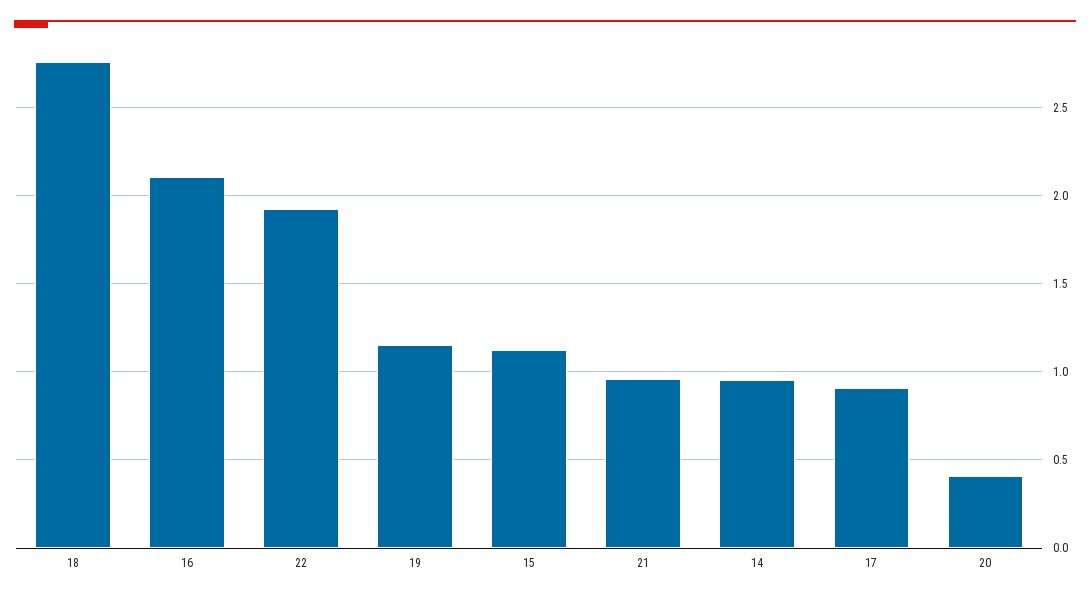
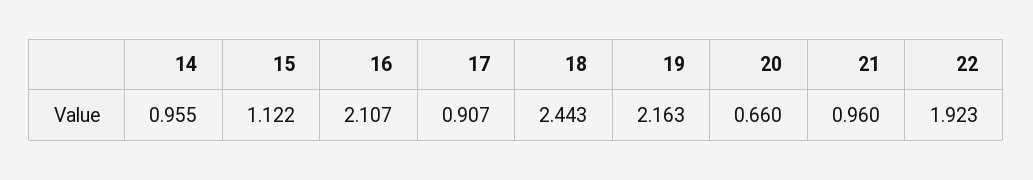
18: 2.75 -> 2.443
19: 1.15 -> 2.163
20: 0.4 -> 0.66

